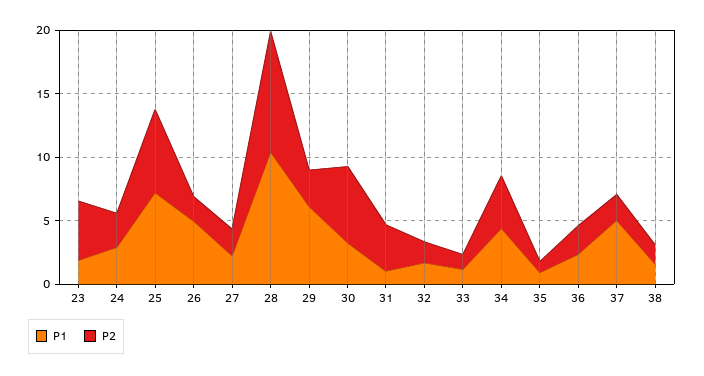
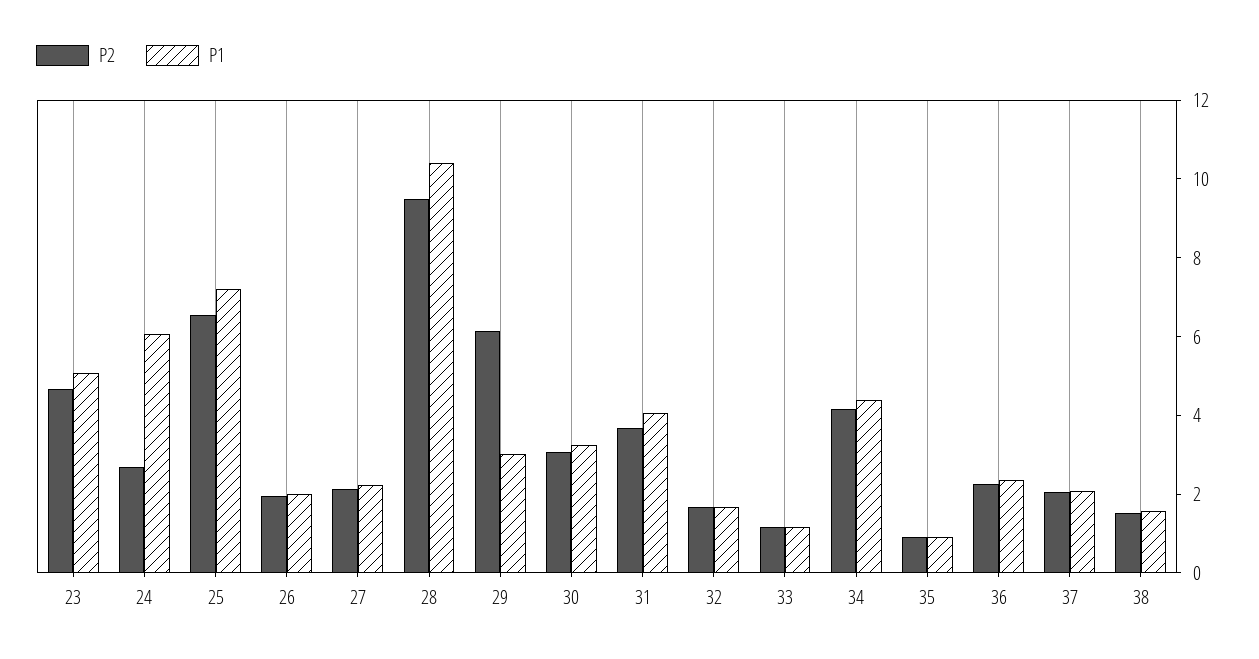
P1, 23: 2 -> 5
P1, 24: 3 -> 6
P1, 26: 5 -> 2
P1, 29: 6 -> 3
P2, 29: 3 -> 6
P2, 30: 6 -> 3
P1, 31: 1 -> 4
P1, 37: 5 -> 2

